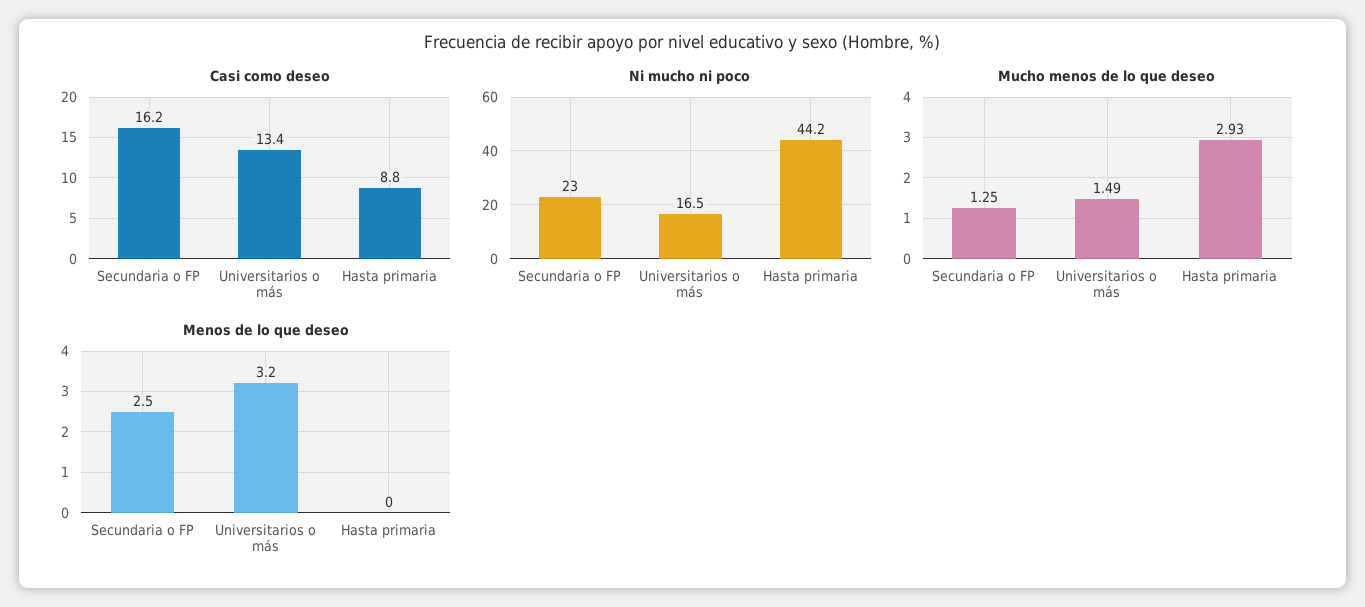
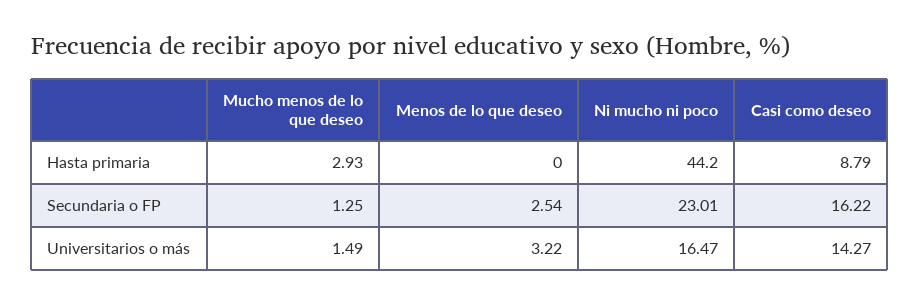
Casi como deseo, Universitarios o más: 13.4 -> 14.27

